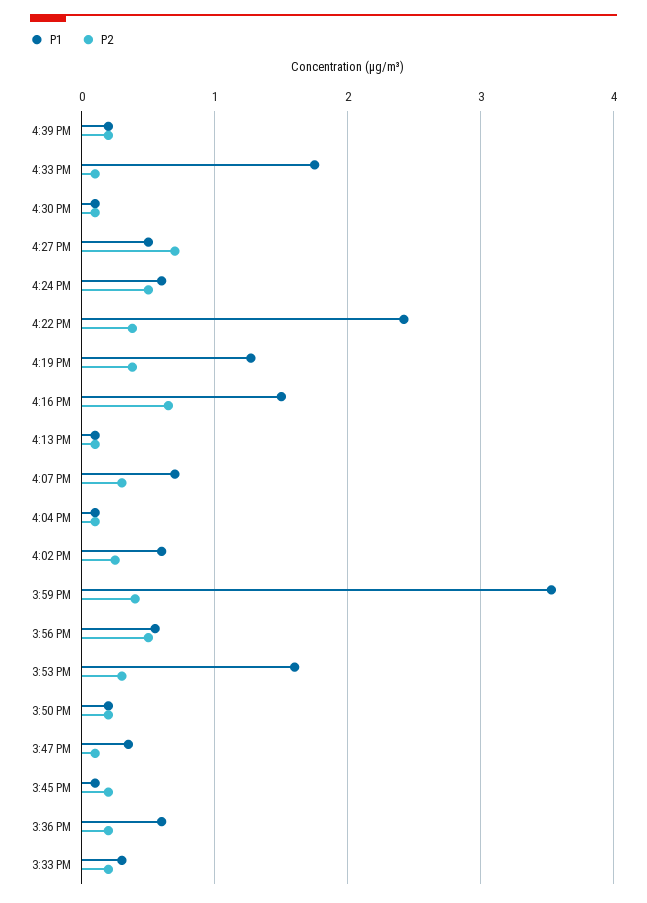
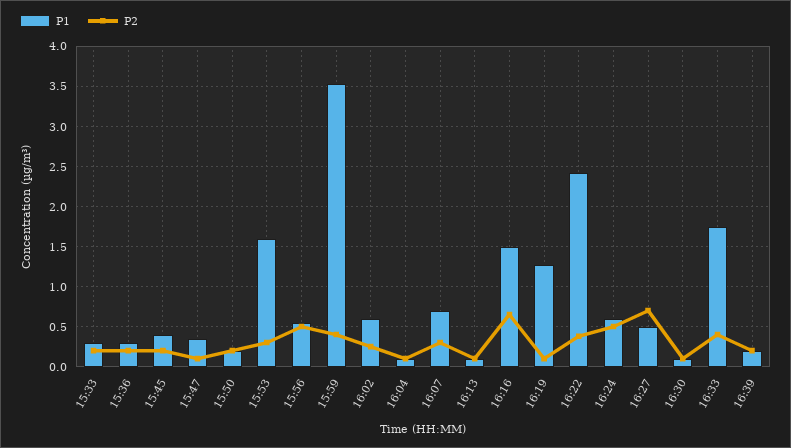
P2, 4:33 PM: 0.1 -> 0.4
P2, 4:19 PM: 0.4 -> 0.1
P1, 3:45 PM: 0.1 -> 0.4
P1, 3:36 PM: 0.6 -> 0.3

